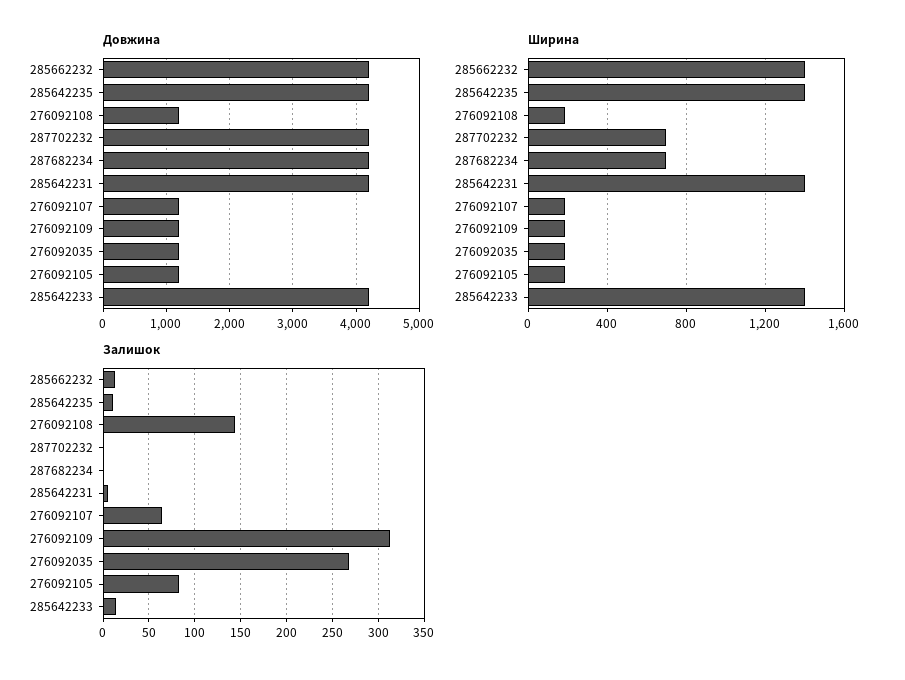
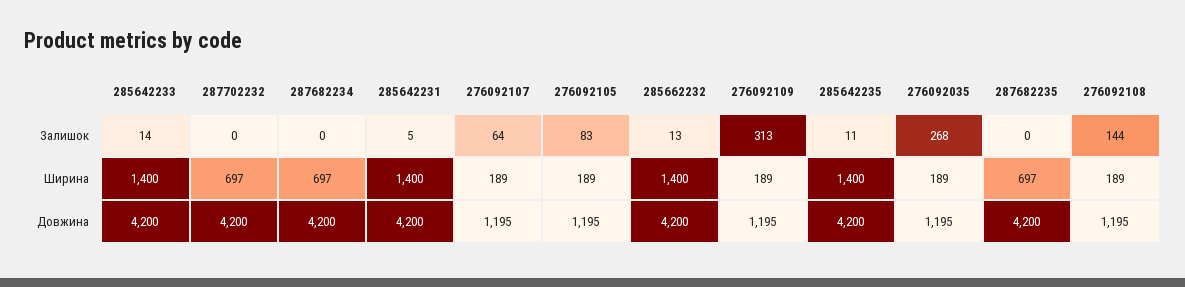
Залишок, 287682235: none -> 0
Ширина, 287682235: none -> 697
Довжина, 287682235: none -> 4200

